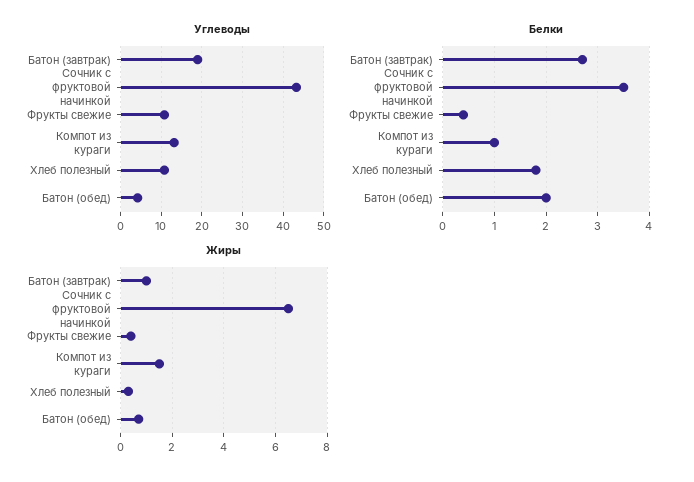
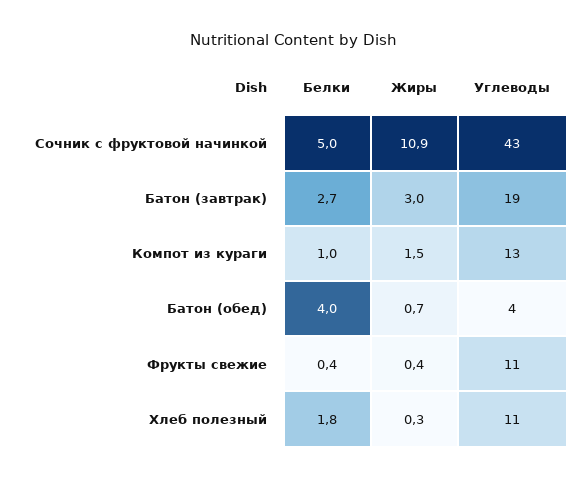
Белки, Сочник с фруктовой начинкой: 3.5 -> 5
Белки, Батон (обед): 2 -> 4
Жиры, Батон (завтрак): 1 -> 3
Жиры, Сочник с фруктовой начинкой: 6.5 -> 10.9

